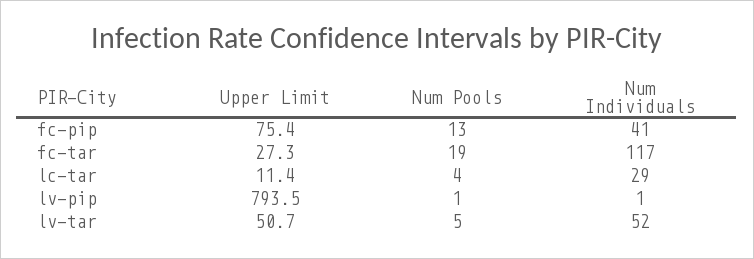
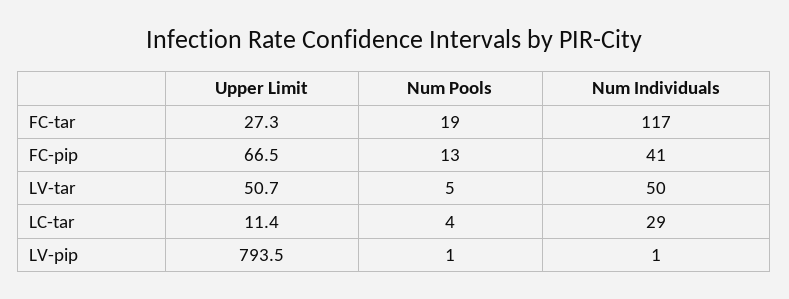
Upper Limit, fc-pip: 75.4 -> 66.5
Num Individuals, lv-tar: 52 -> 50

